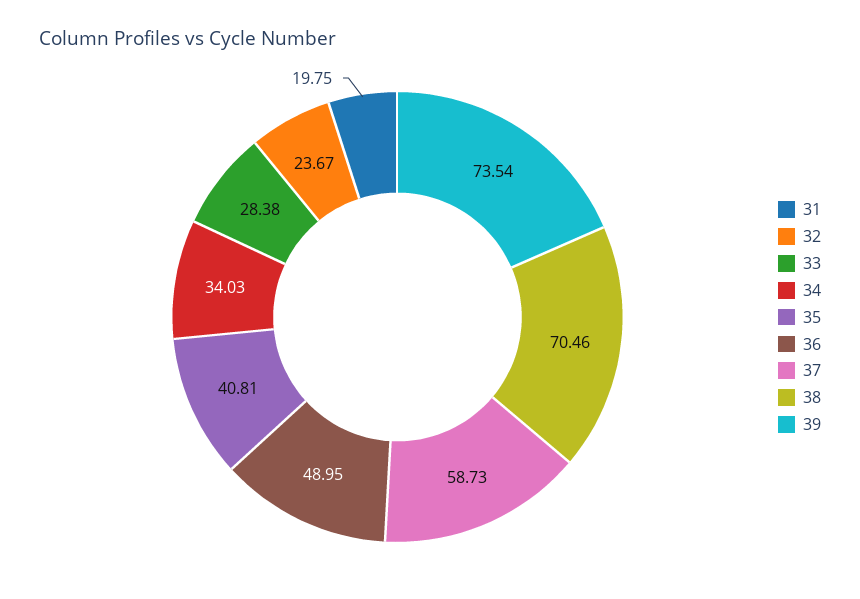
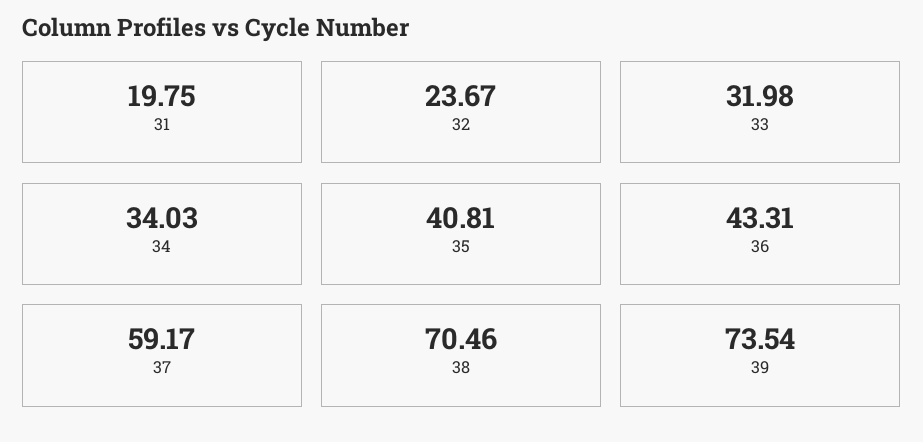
33: 28.38 -> 31.98
36: 48.95 -> 43.31
37: 58.73 -> 59.17

